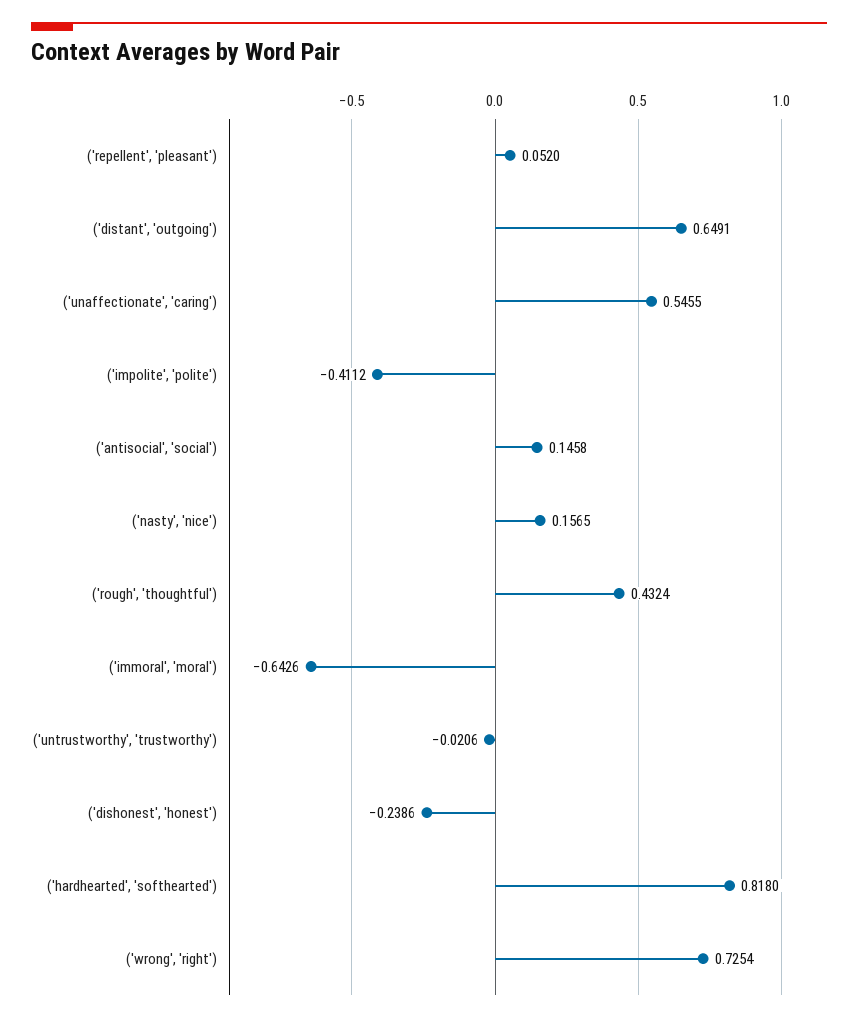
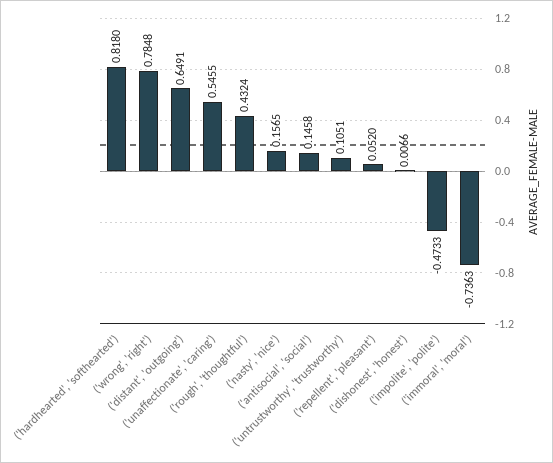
('impolite', 'polite'): -0.4112 -> -0.4733
('immoral', 'moral'): -0.6426 -> -0.7363
('untrustworthy', 'trustworthy'): -0.0206 -> 0.1051
('dishonest', 'honest'): -0.2386 -> 0.0066
('wrong', 'right'): 0.7254 -> 0.7848

